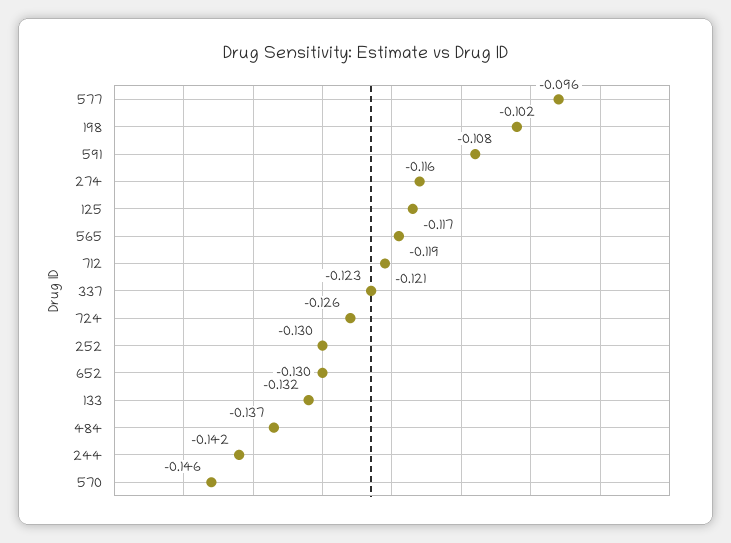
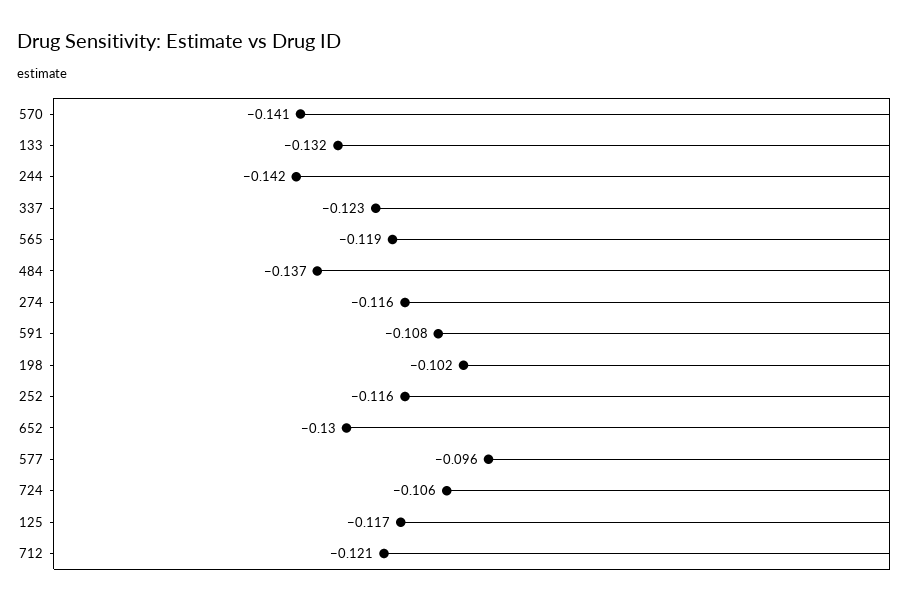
724: -0.126 -> -0.106
252: -0.13 -> -0.116
570: -0.146 -> -0.141

